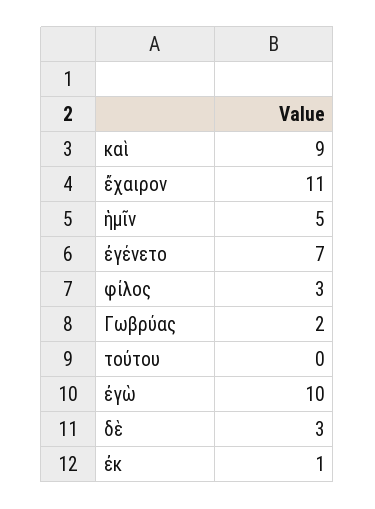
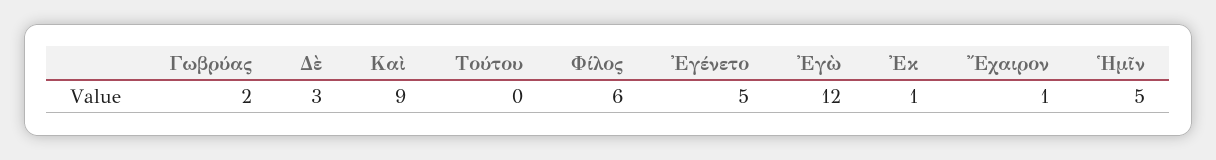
ἔχαιρον: 11 -> 1
ἐγένετο: 7 -> 5
φίλος: 3 -> 6
ἐγὼ: 10 -> 12

